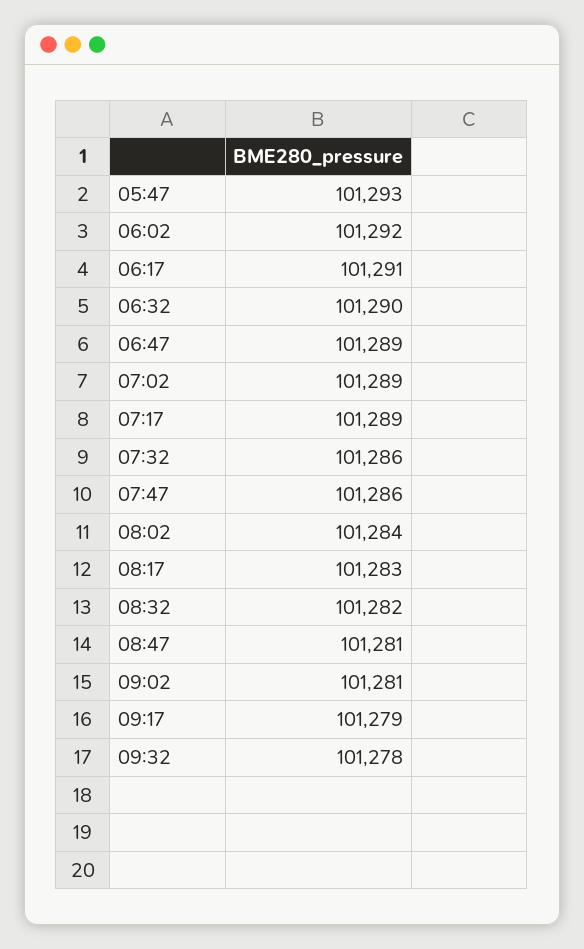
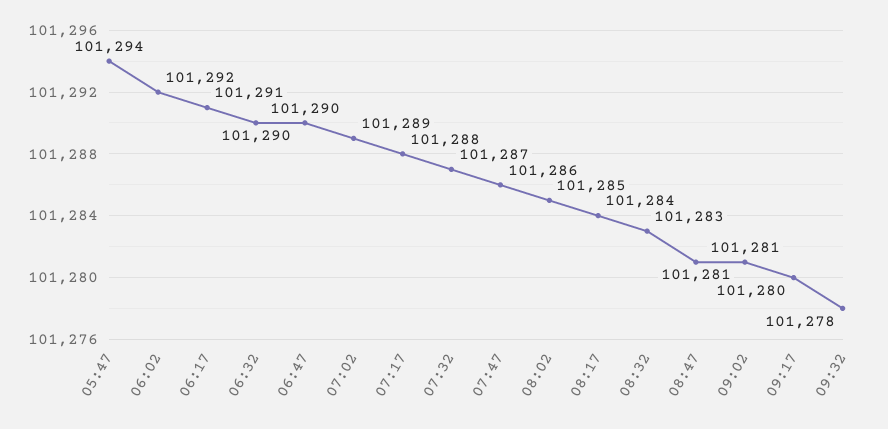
05:47: 101293 -> 101294
06:47: 101289 -> 101290
07:17: 101289 -> 101288
07:32: 101286 -> 101287
08:02: 101284 -> 101285
08:17: 101283 -> 101284
08:32: 101282 -> 101283
09:17: 101279 -> 101280

